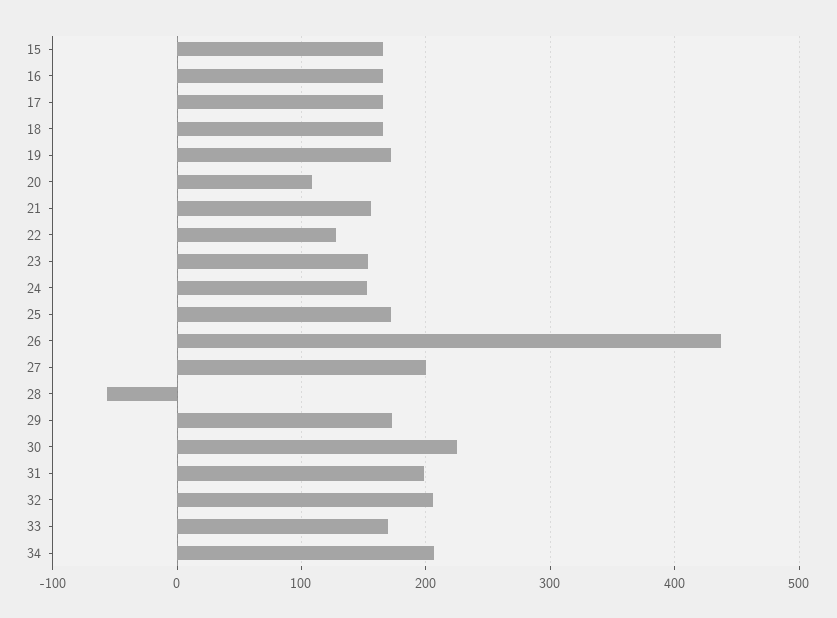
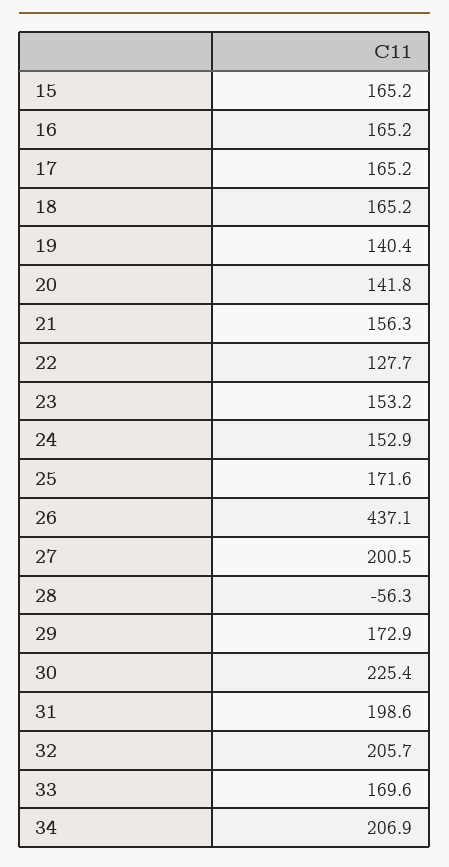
19: 170 -> 140.4
20: 110 -> 141.8

